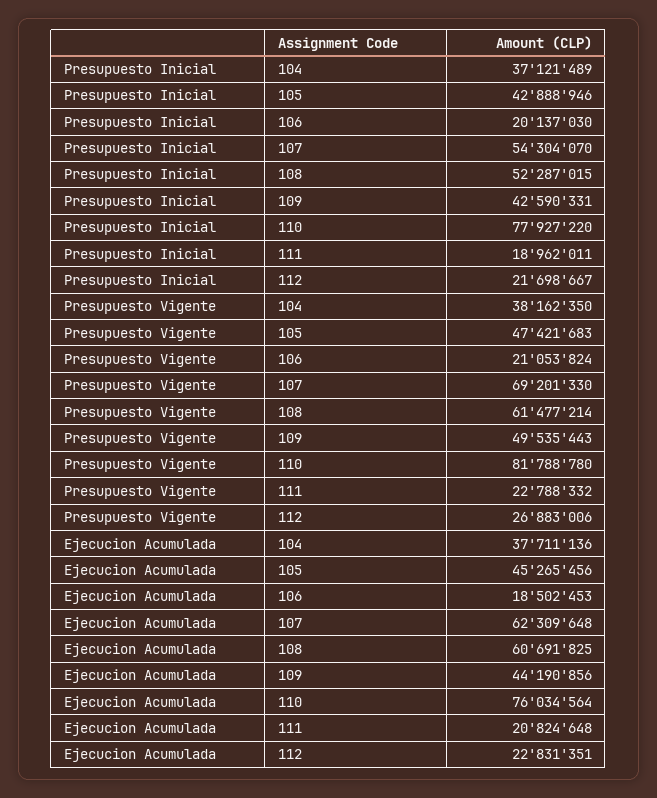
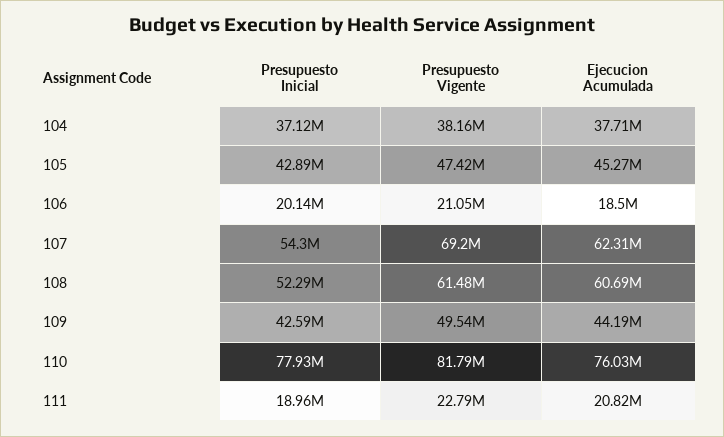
Presupuesto Inicial, 112: 21698667 -> none
Presupuesto Vigente, 112: 26883006 -> none
Ejecucion Acumulada, 112: 22831351 -> none

